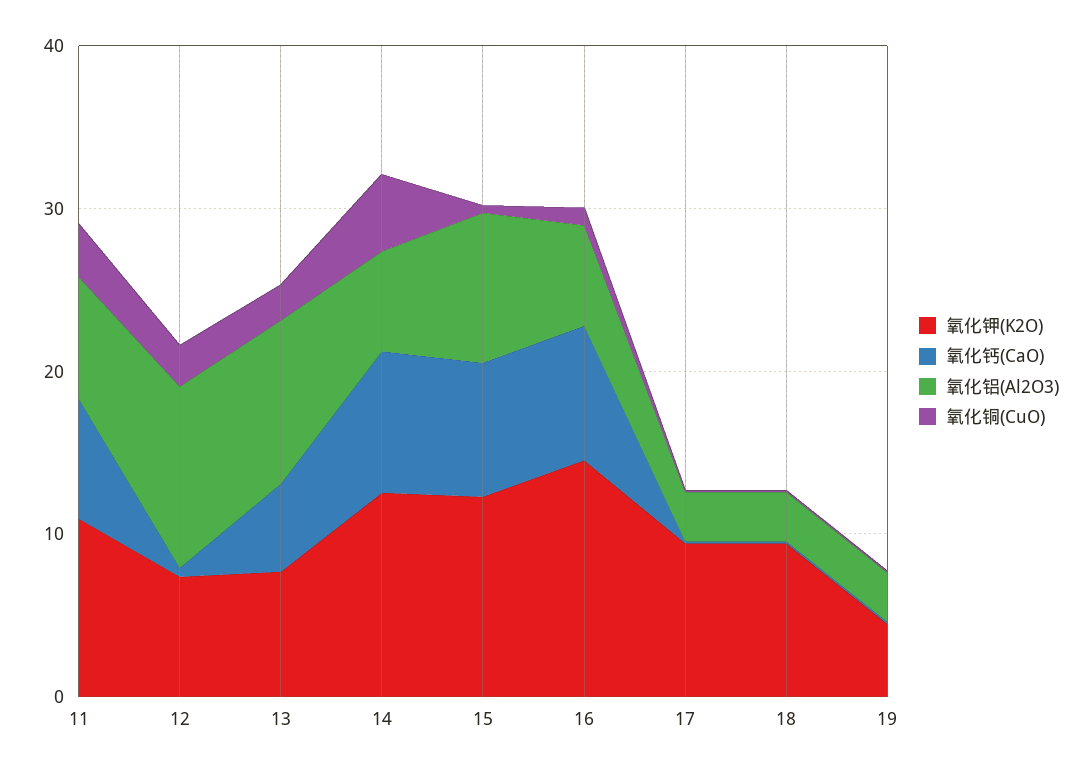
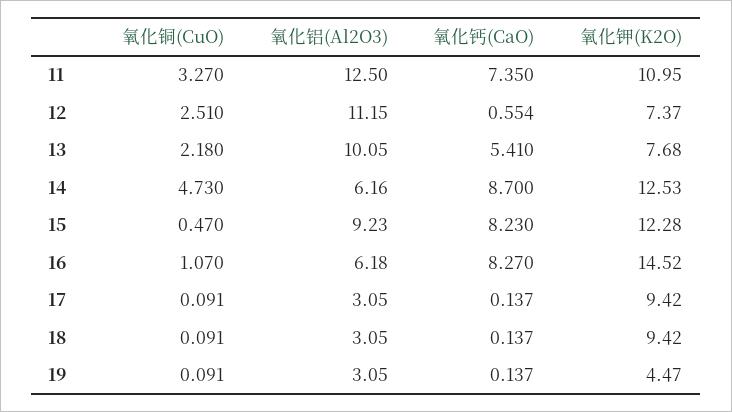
氧化铝(Al2O3), 11: 8 -> 12.5

